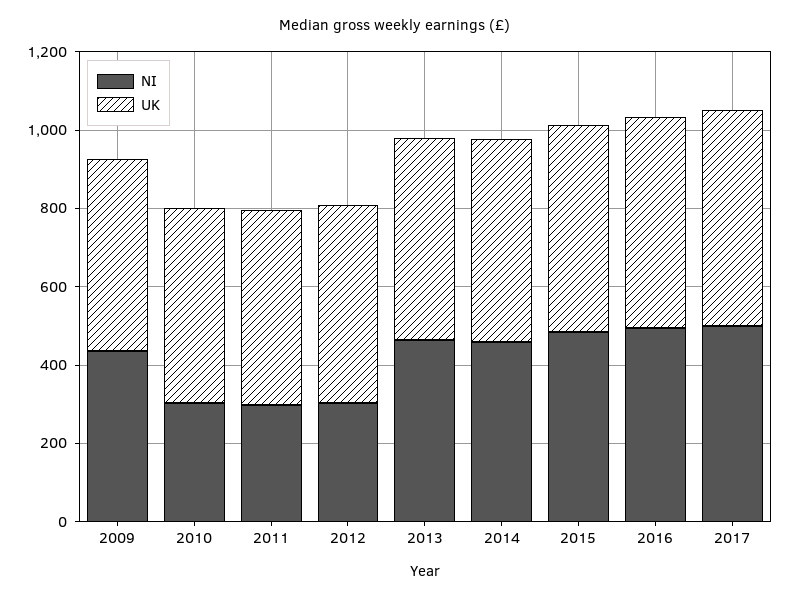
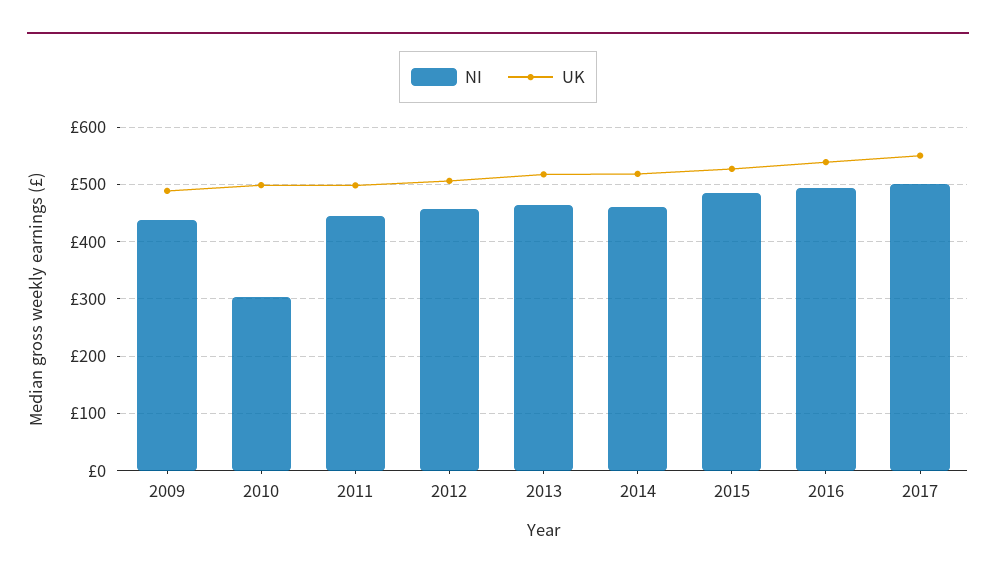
NI, 2011: 300 -> 440
NI, 2012: 300 -> 460

